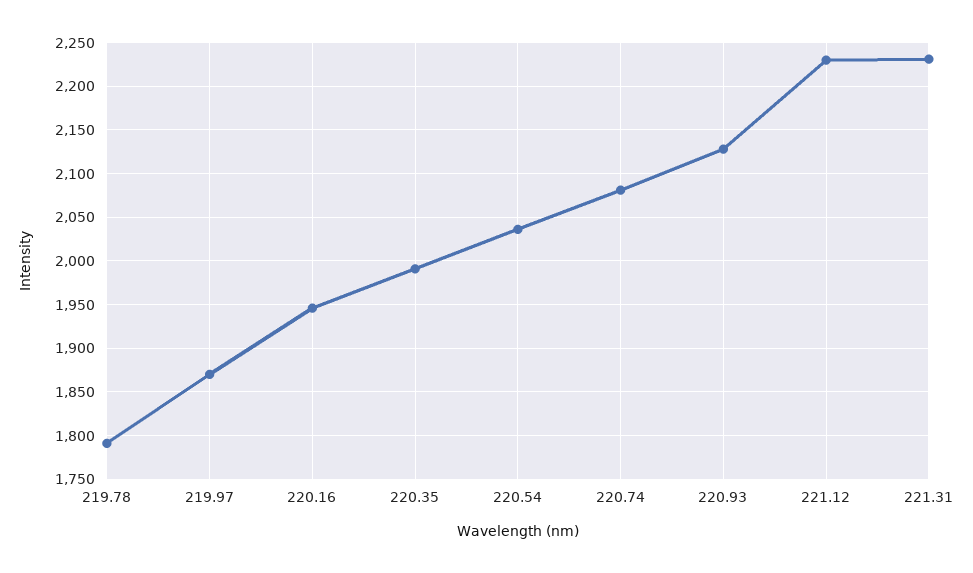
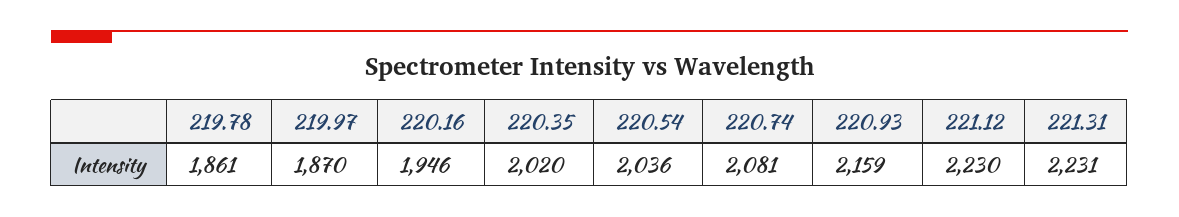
219.78: 1790 -> 1861
220.35: 1990 -> 2020
220.93: 2130 -> 2159

